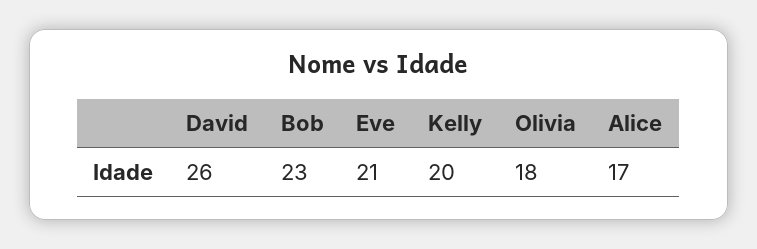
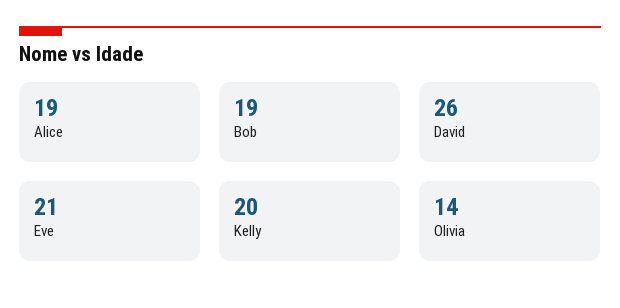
Bob: 23 -> 19
Olivia: 18 -> 14
Alice: 17 -> 19

